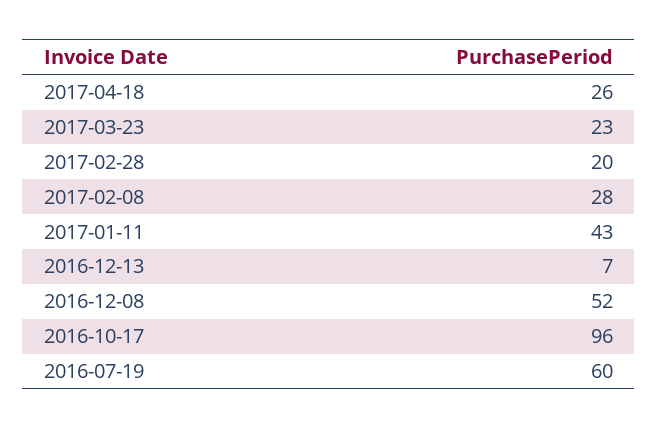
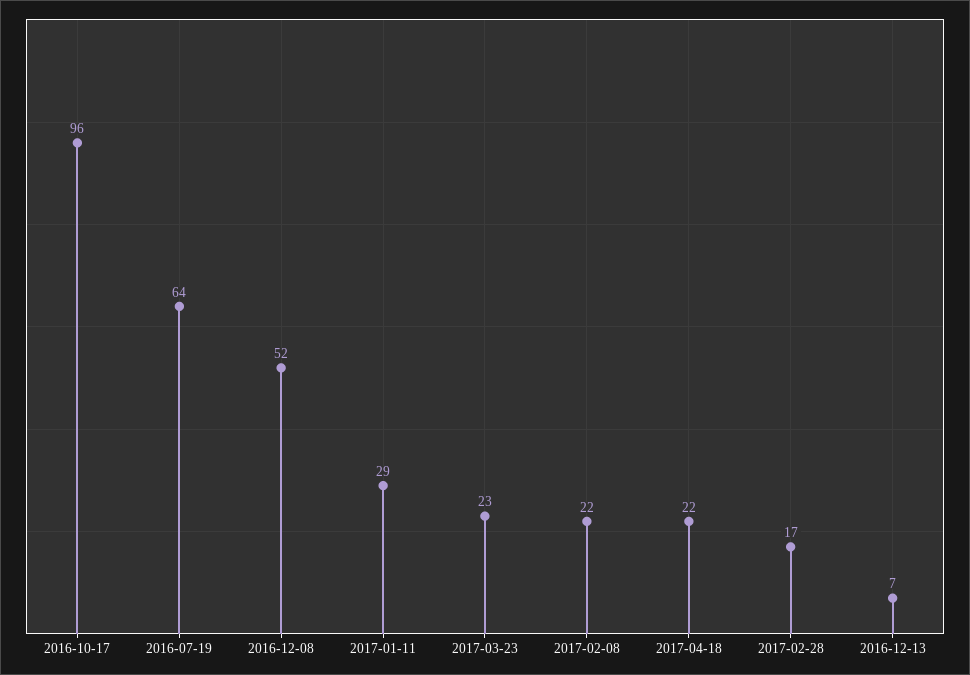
2017-04-18: 26 -> 22
2017-02-28: 20 -> 17
2017-02-08: 28 -> 22
2017-01-11: 43 -> 29
2016-07-19: 60 -> 64

